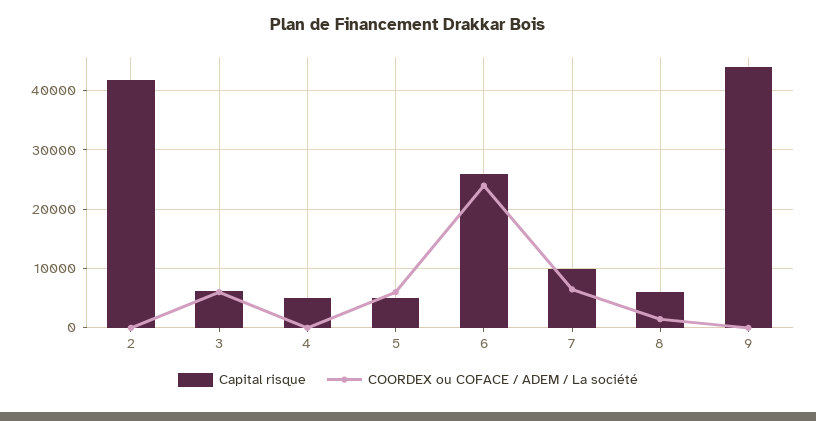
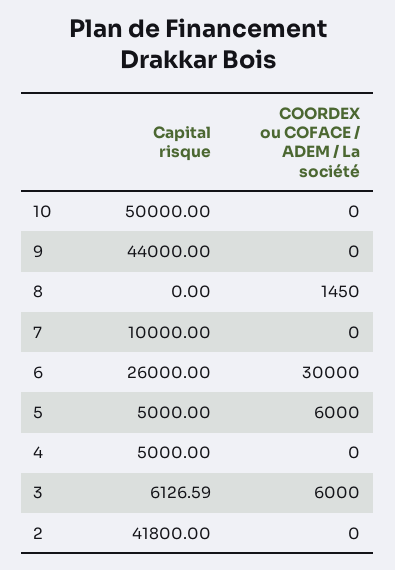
COORDEX ou COFACE / ADEM / La société, 6: 24000 -> 30000
COORDEX ou COFACE / ADEM / La société, 7: 6000 -> 0
Capital risque, 8: 6000 -> 0
Capital risque, 10: none -> 50000
COORDEX ou COFACE / ADEM / La société, 10: none -> 0

